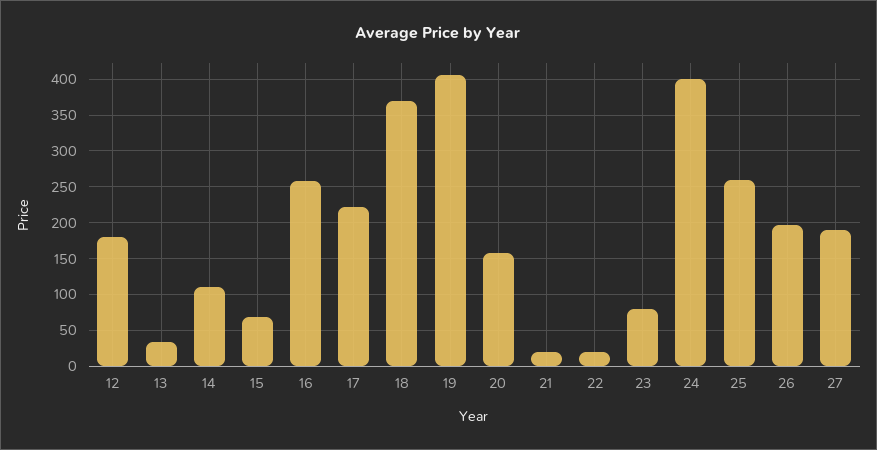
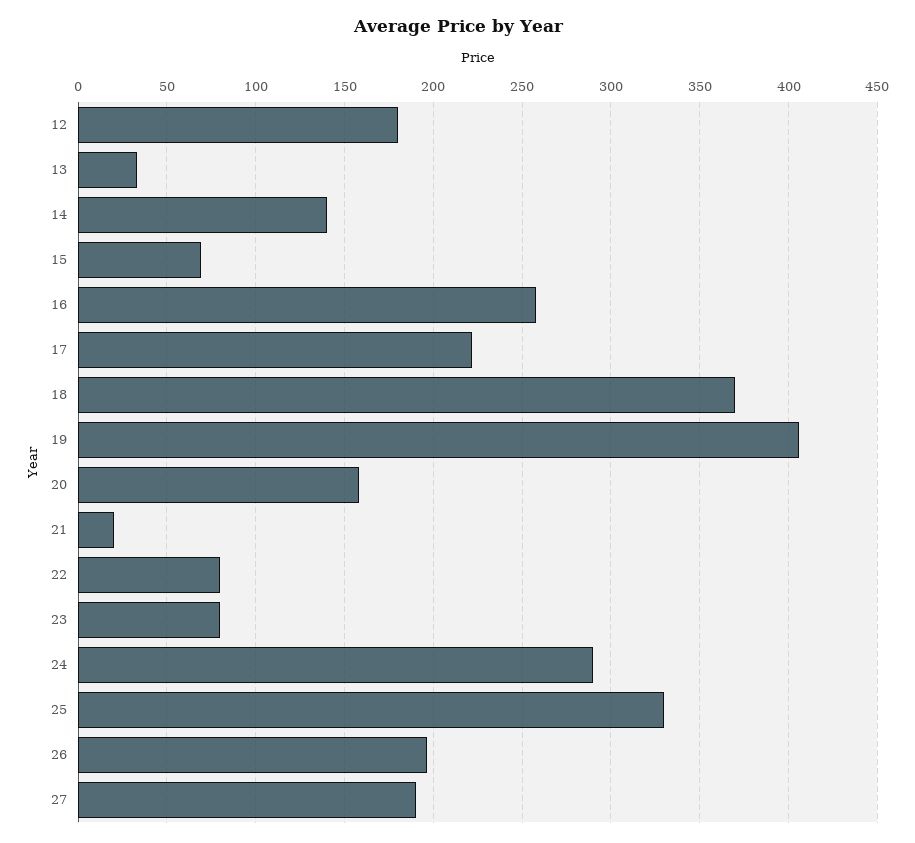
14: 110 -> 140
22: 20 -> 80
24: 400 -> 290
25: 260 -> 330

